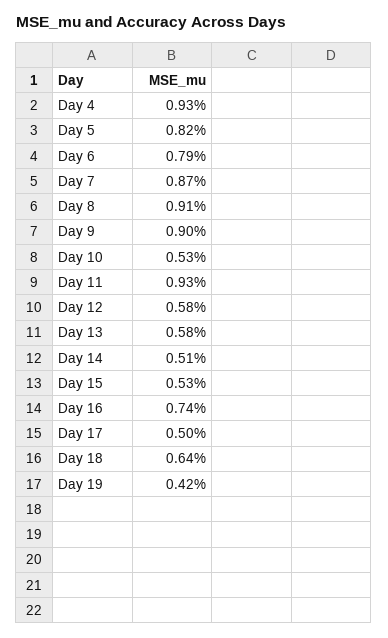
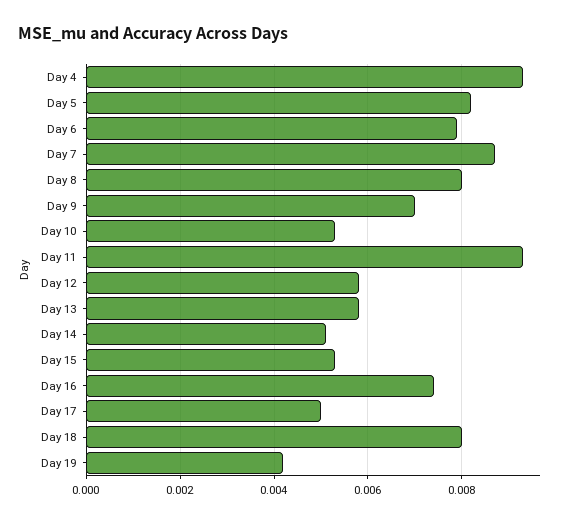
Day 8: 0.0091 -> 0.008
Day 9: 0.009 -> 0.007
Day 18: 0.0064 -> 0.008

